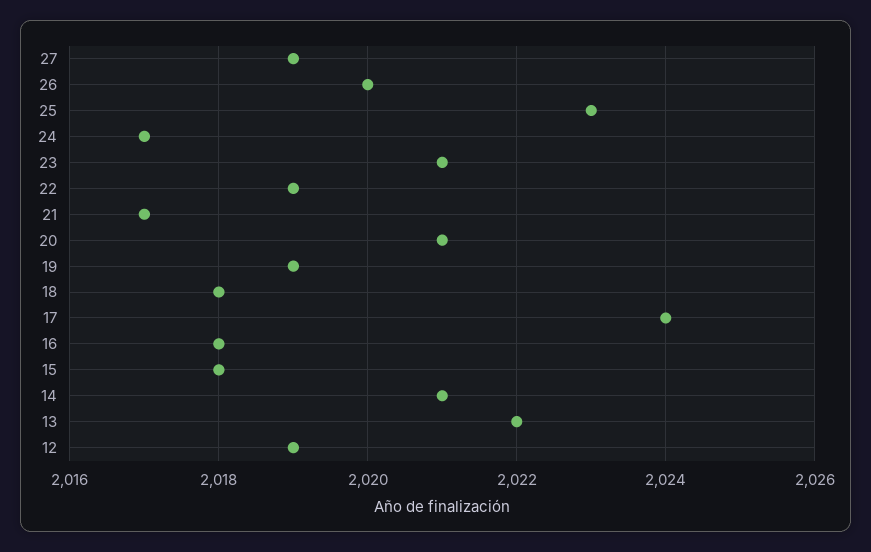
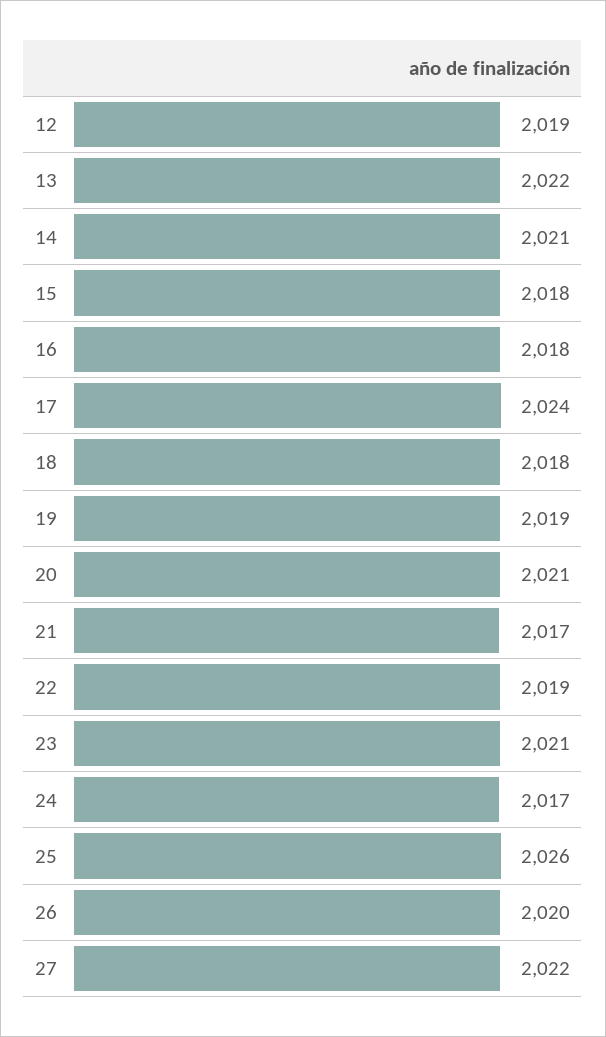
27: 2019 -> 2022
25: 2023 -> 2026

